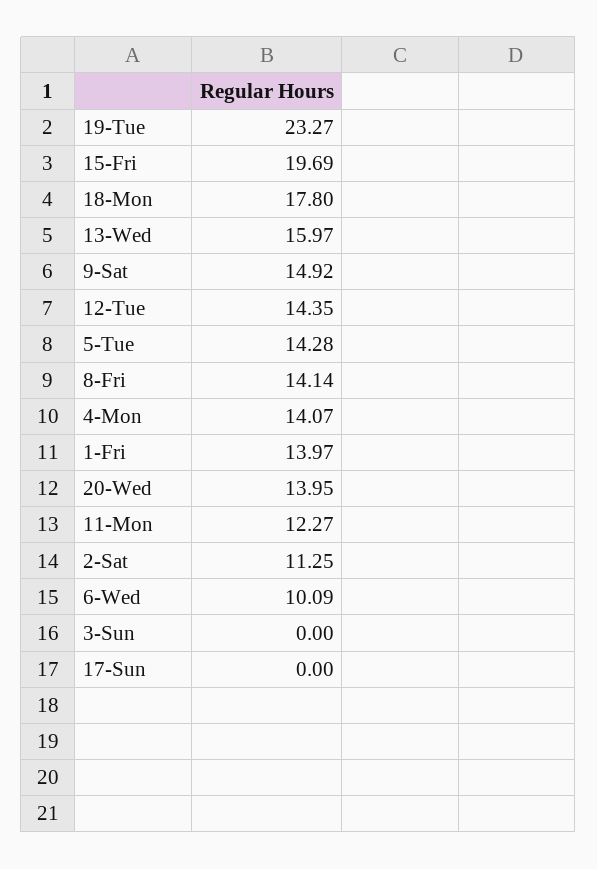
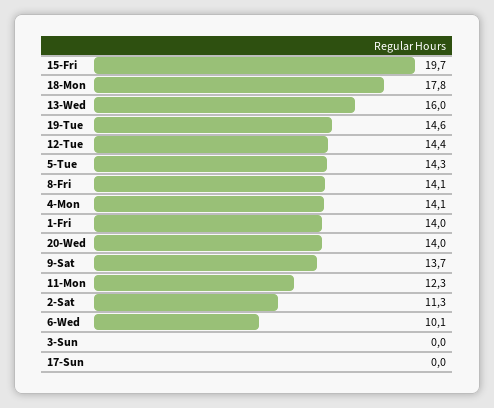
19-Tue: 23.27 -> 14.6
9-Sat: 14.92 -> 13.7

